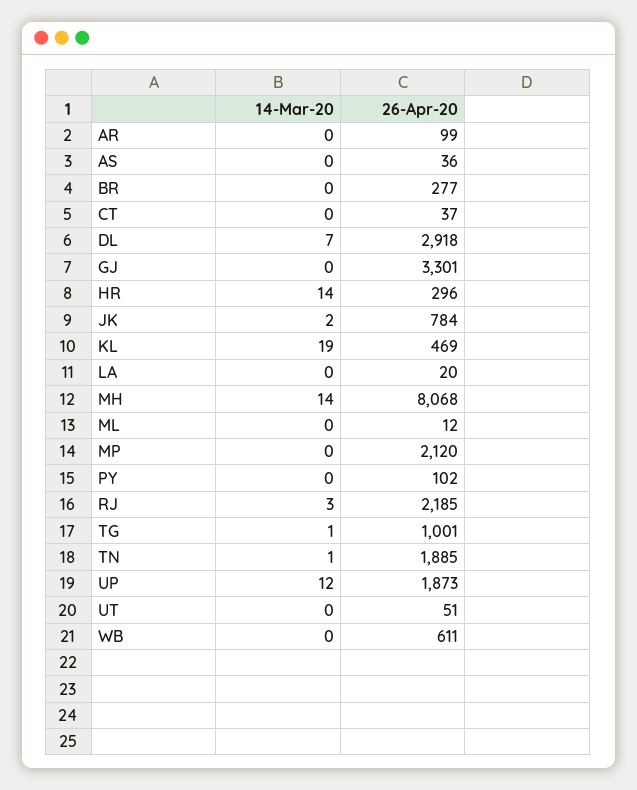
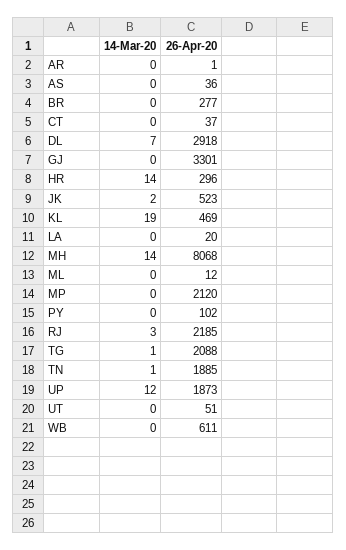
26-Apr-20, AR: 99 -> 1
26-Apr-20, JK: 784 -> 523
26-Apr-20, TG: 1001 -> 2088

